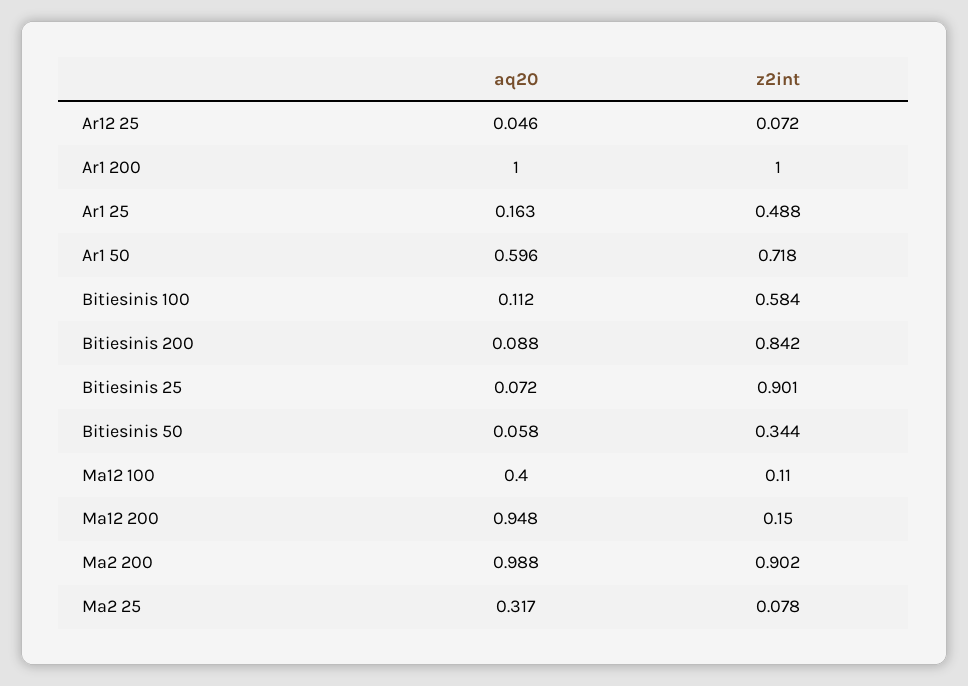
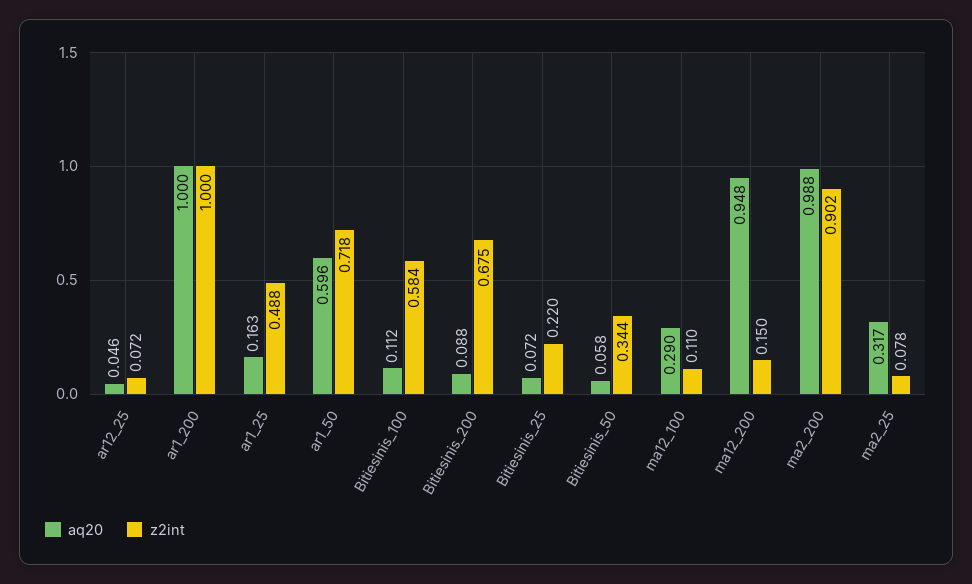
z2int, Bitiesinis 200: 0.842 -> 0.675
z2int, Bitiesinis 25: 0.901 -> 0.22
aq20, Ma12 100: 0.4 -> 0.29

